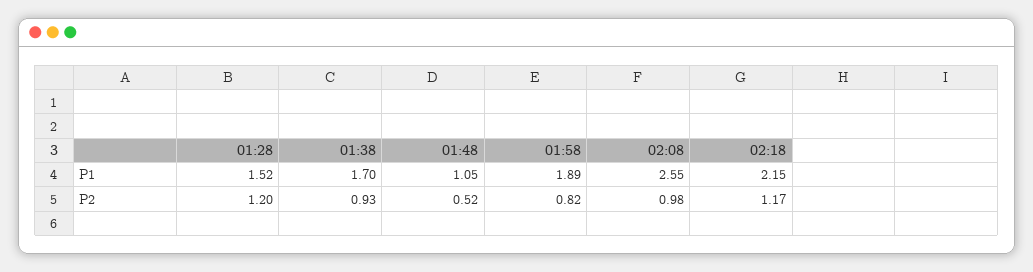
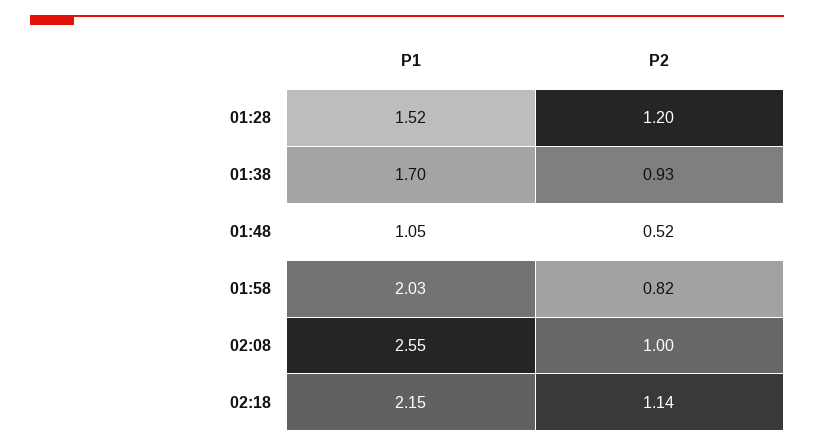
01:58, P1: 1.89 -> 2.03
02:08, P2: 0.98 -> 1
02:18, P2: 1.17 -> 1.14

